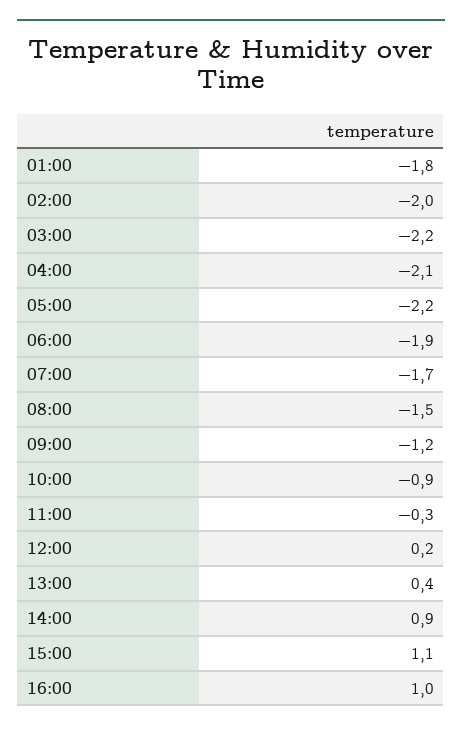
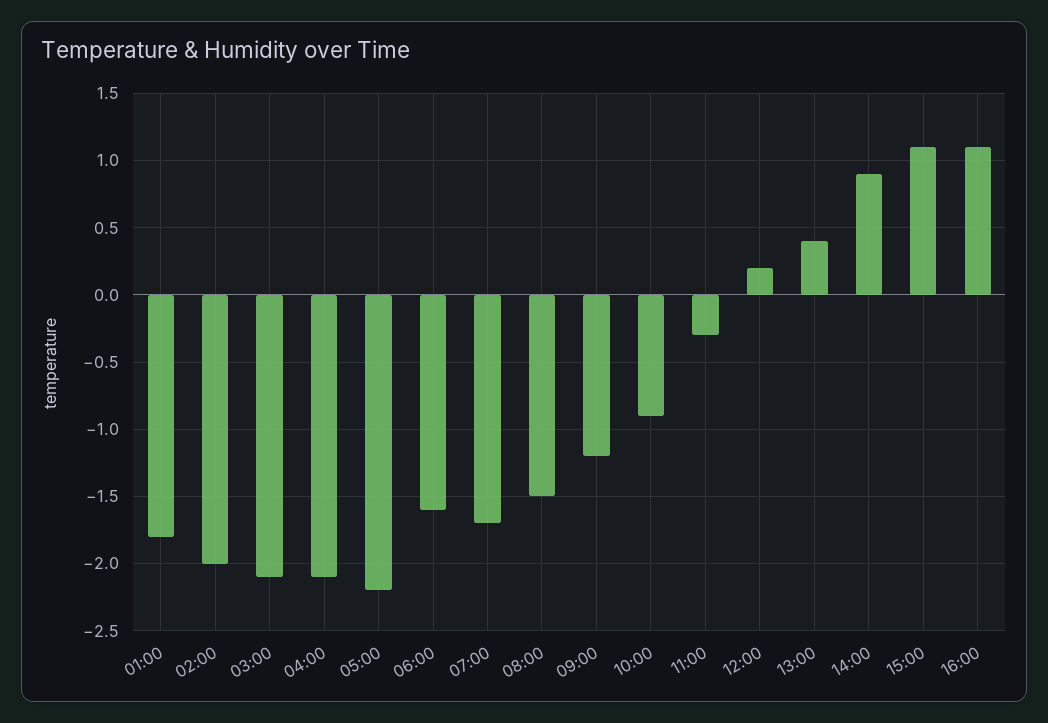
03:00: -2.2 -> -2.1
06:00: -1.9 -> -1.6
16:00: 1 -> 1.1

